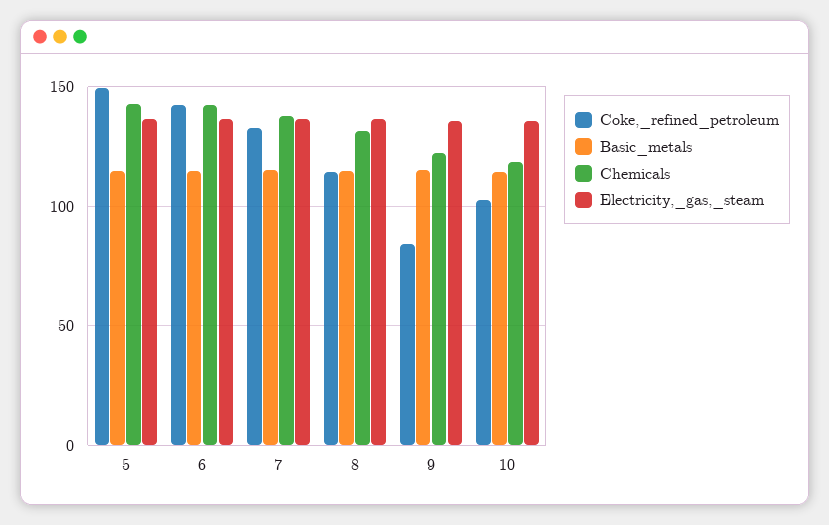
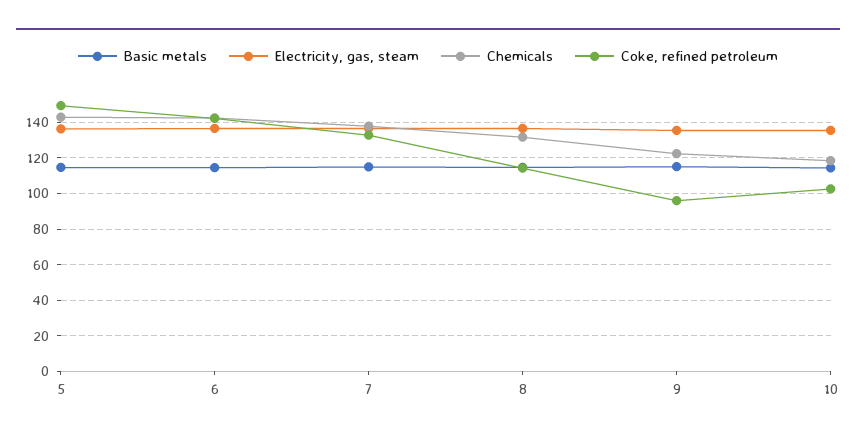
Coke,_refined_petroleum, 9: 85 -> 95

